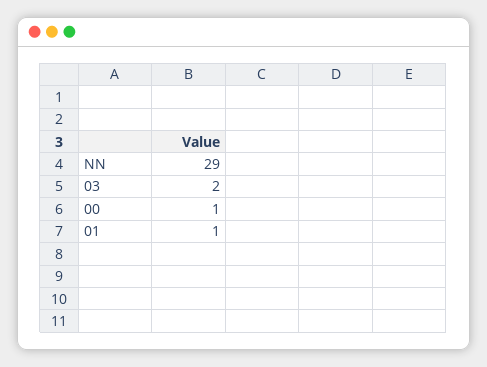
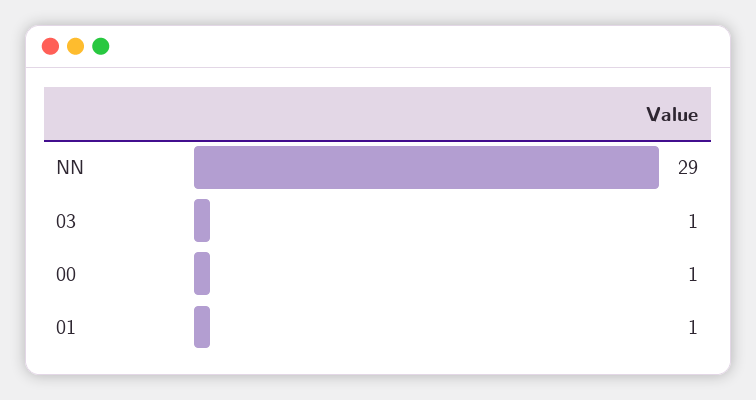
03: 2 -> 1

